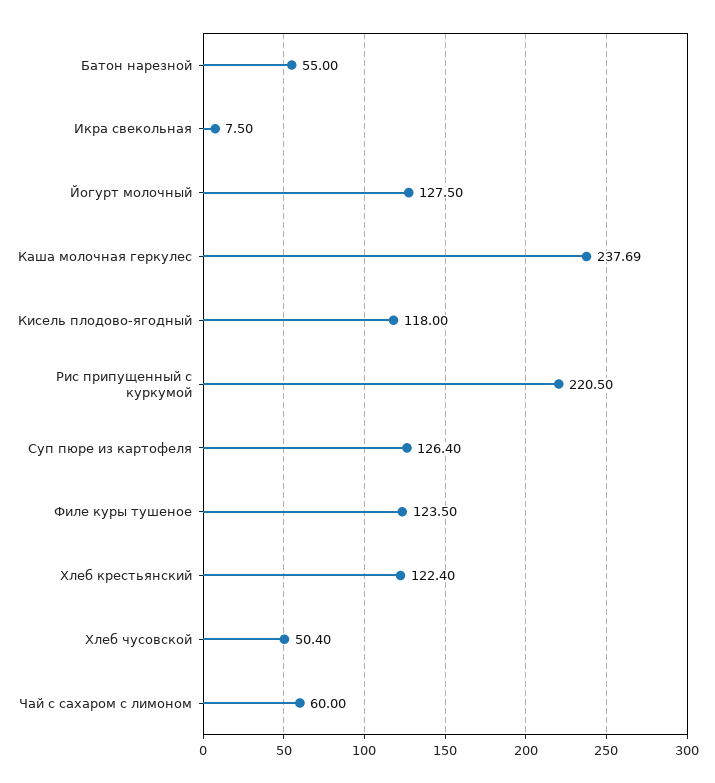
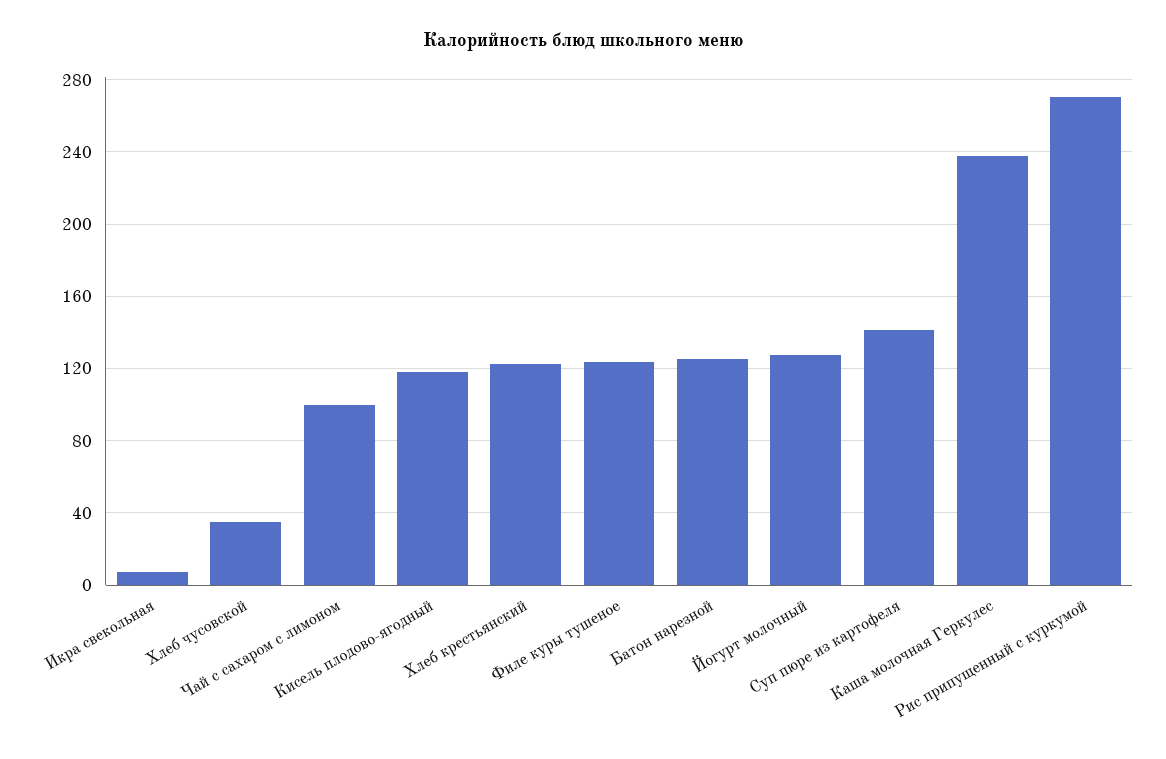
Батон нарезной: 55 -> 125
Рис припущенный с куркумой: 220.5 -> 270
Суп пюре из картофеля: 126.4 -> 140
Хлеб чусовской: 50.4 -> 35
Чай с сахаром с лимоном: 60 -> 100

